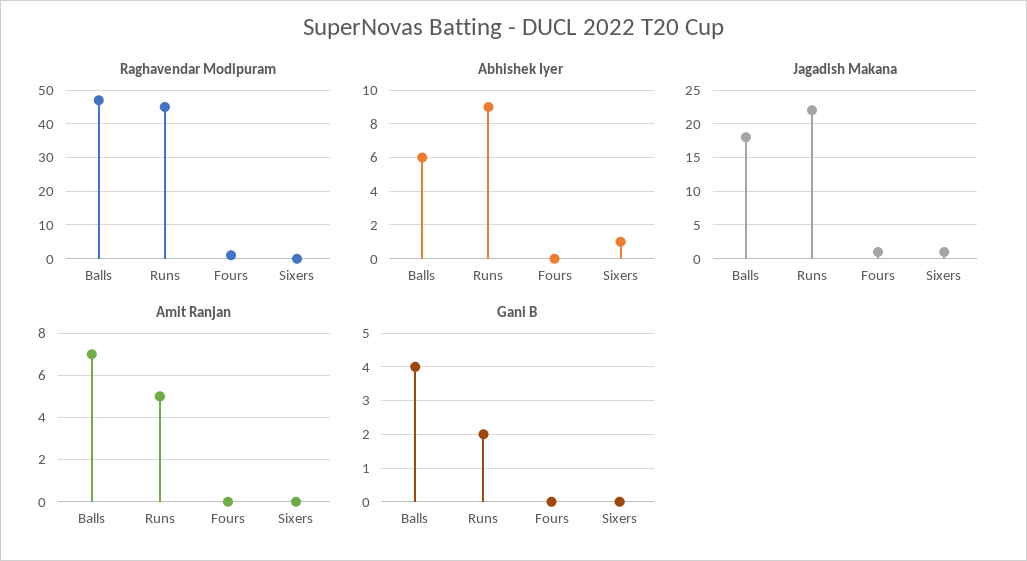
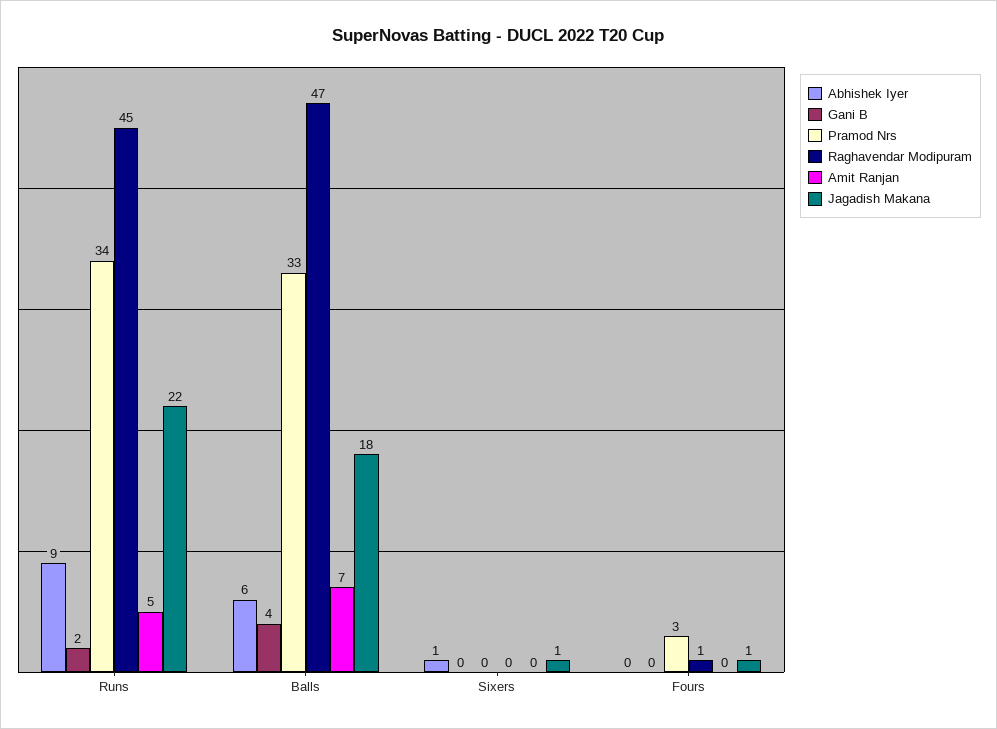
Pramod Nrs, Runs: none -> 34
Pramod Nrs, Balls: none -> 33
Pramod Nrs, Sixers: none -> 0
Pramod Nrs, Fours: none -> 3

